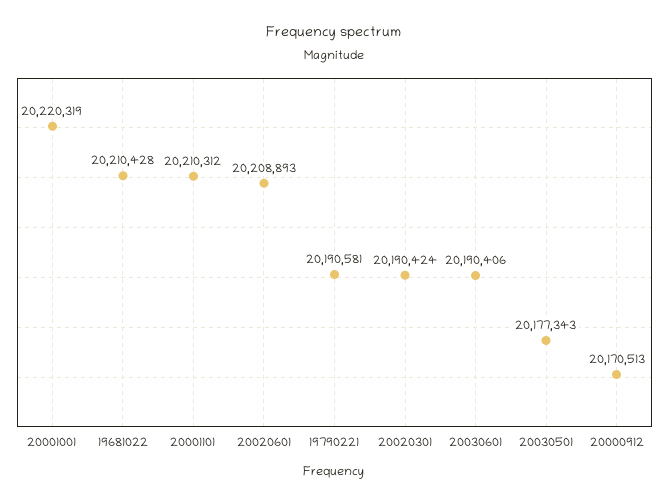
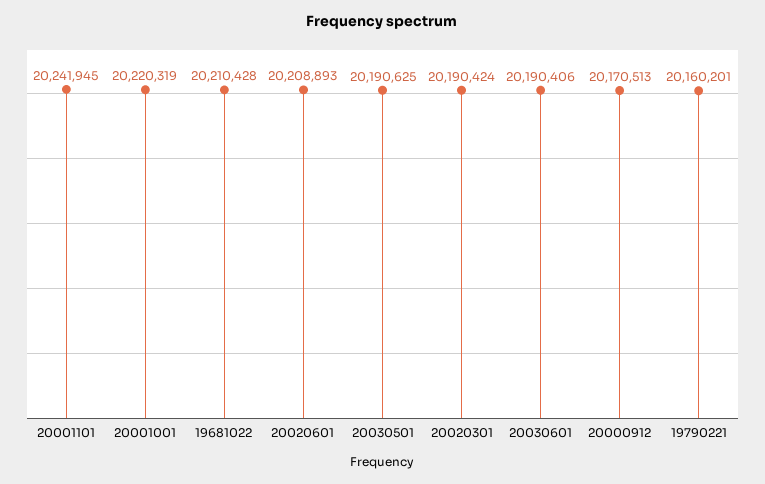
20001101: 20210312 -> 20241945
19790221: 20190581 -> 20160201
20030501: 20177343 -> 20190625

